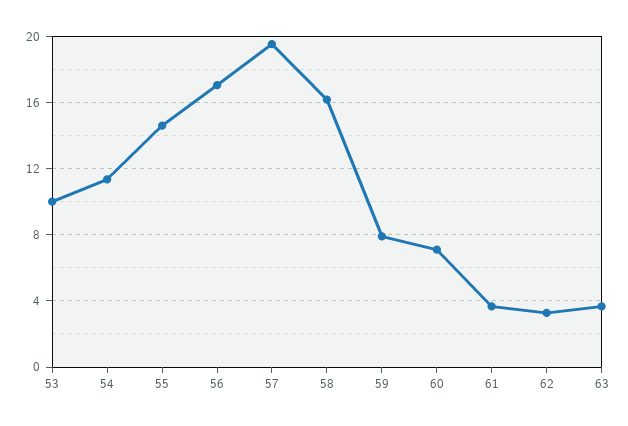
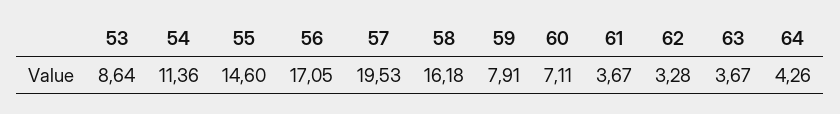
53: 10 -> 8.64
64: none -> 4.26

